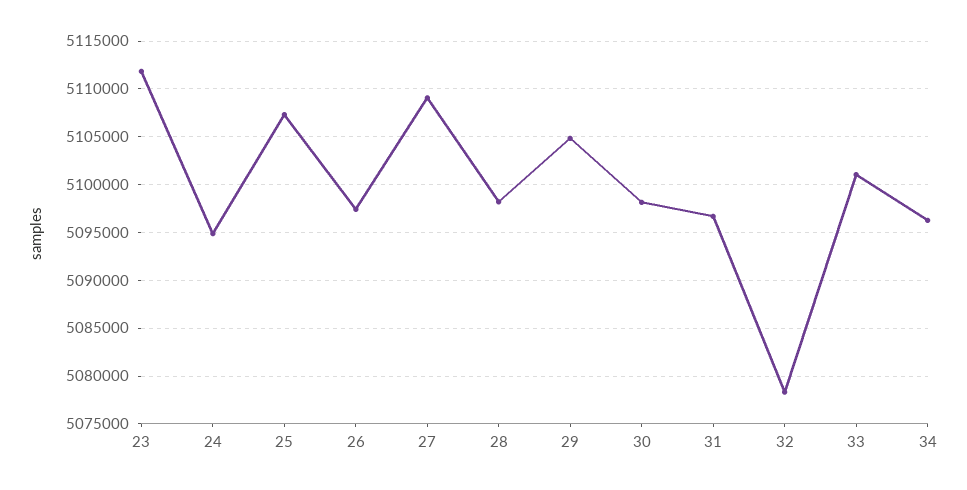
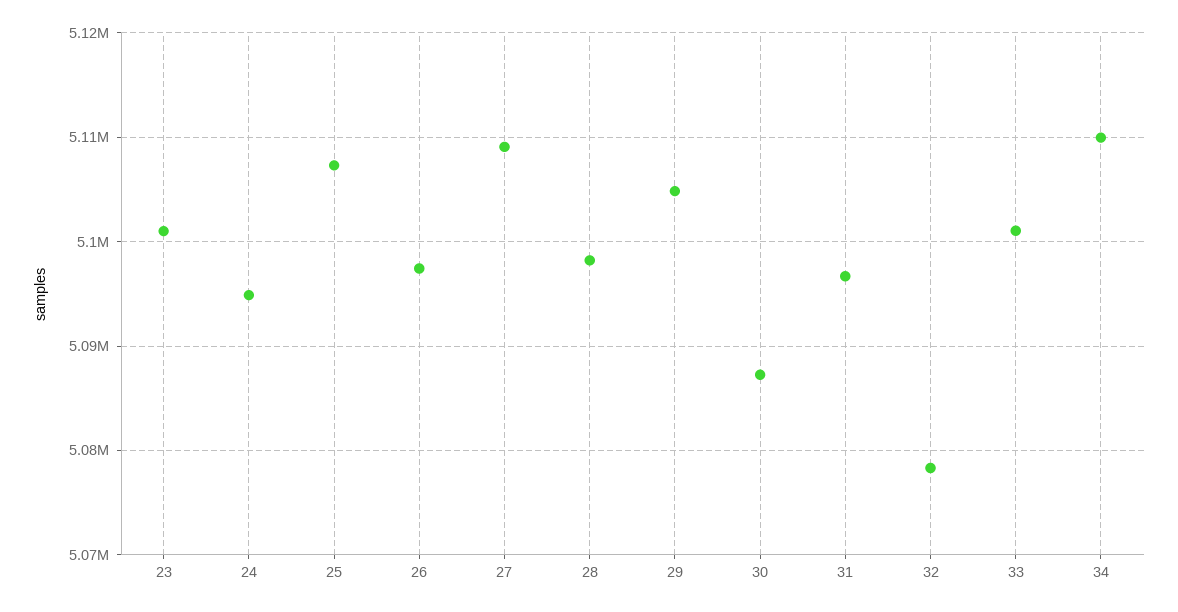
23: 5112000 -> 5101000
30: 5098000 -> 5087000
34: 5096000 -> 5110000

